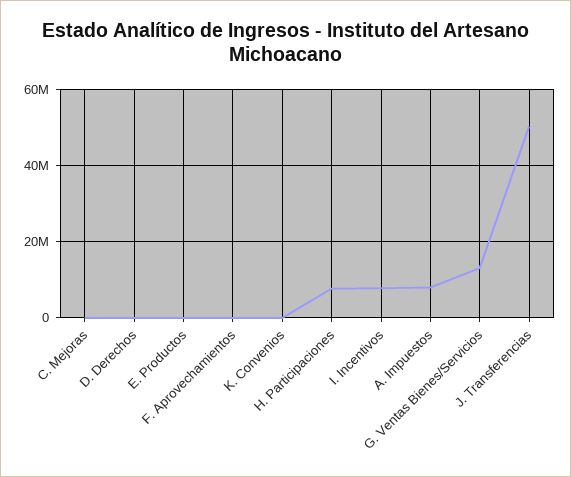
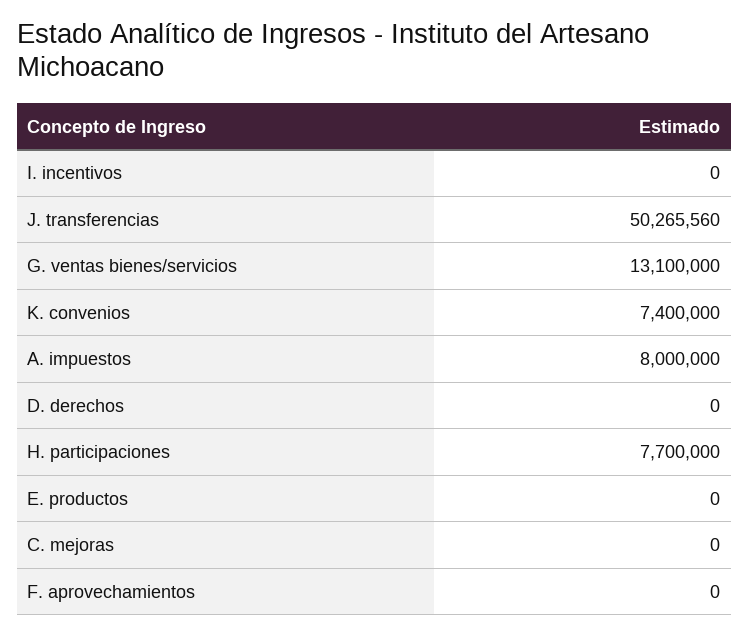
K. Convenios: 0 -> 7400000
I. Incentivos: 8000000 -> 0

